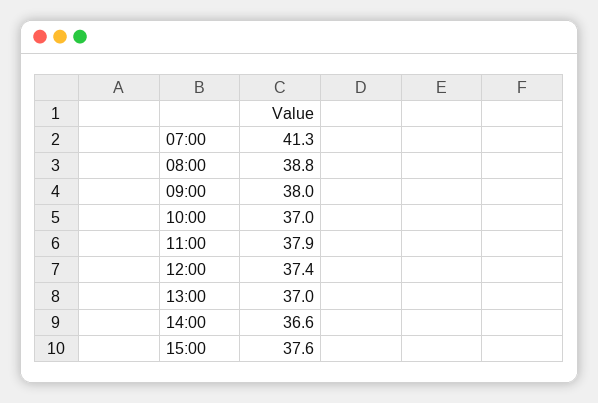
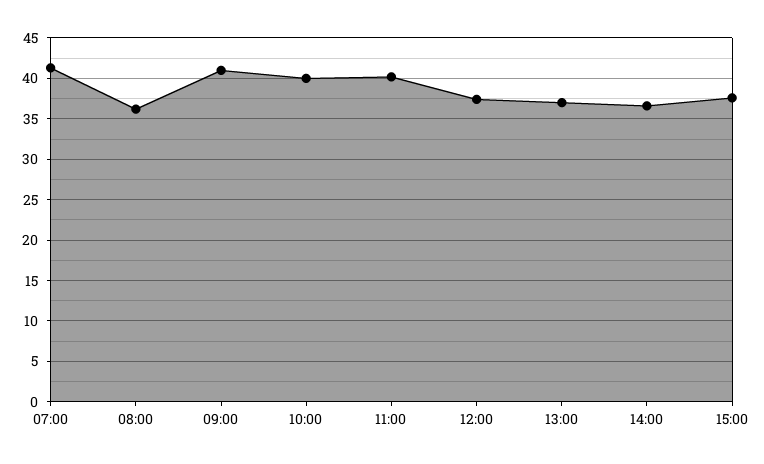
08:00: 38.8 -> 36
09:00: 38 -> 41
10:00: 37 -> 40
11:00: 37.9 -> 40

